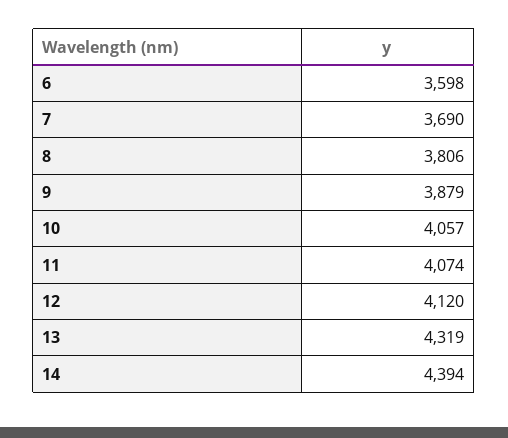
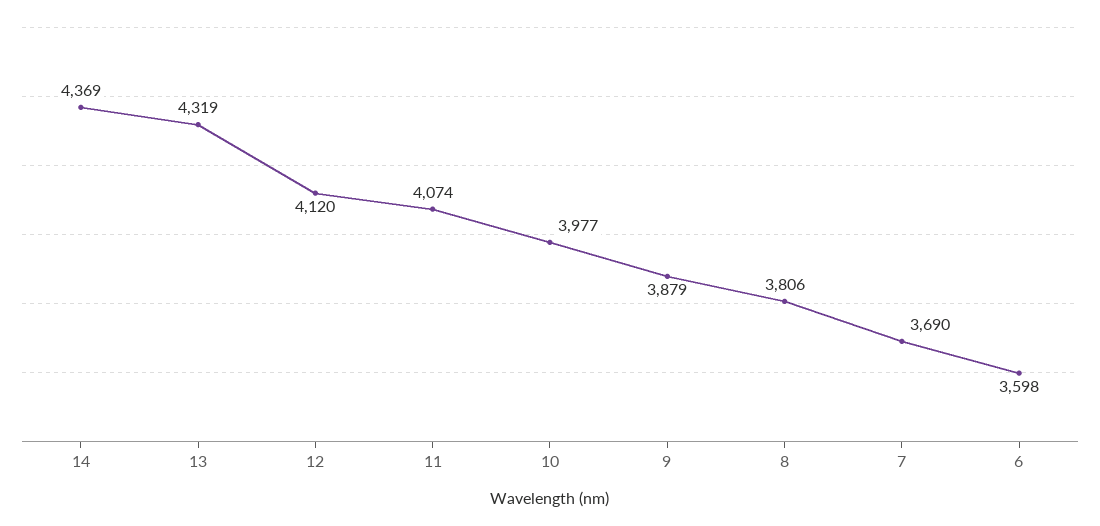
10: 4057 -> 3977
14: 4394 -> 4369

